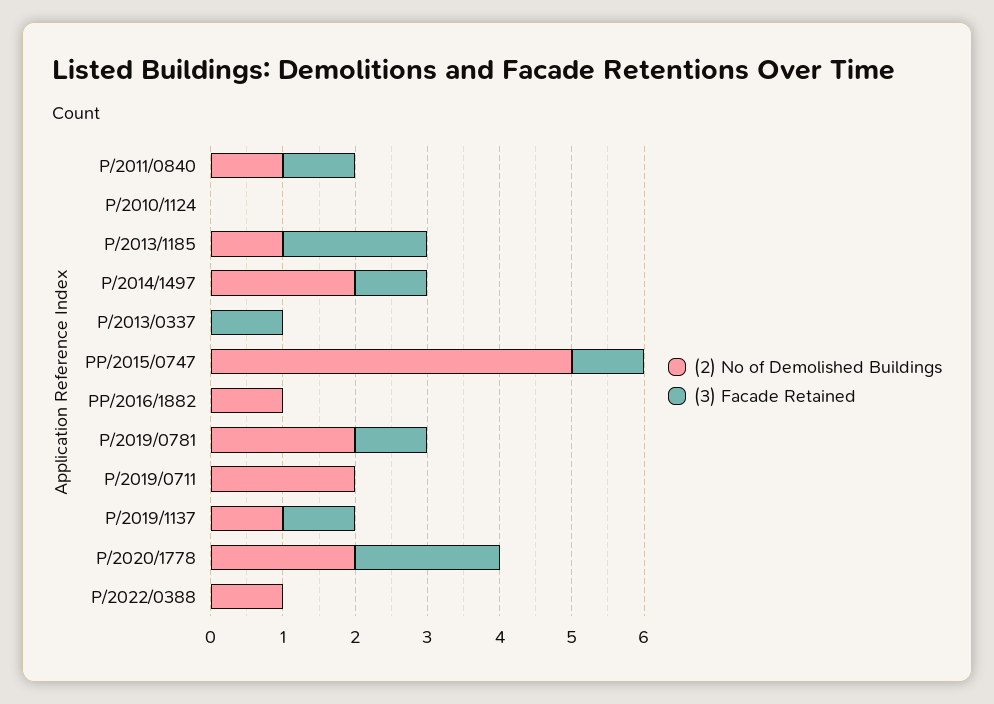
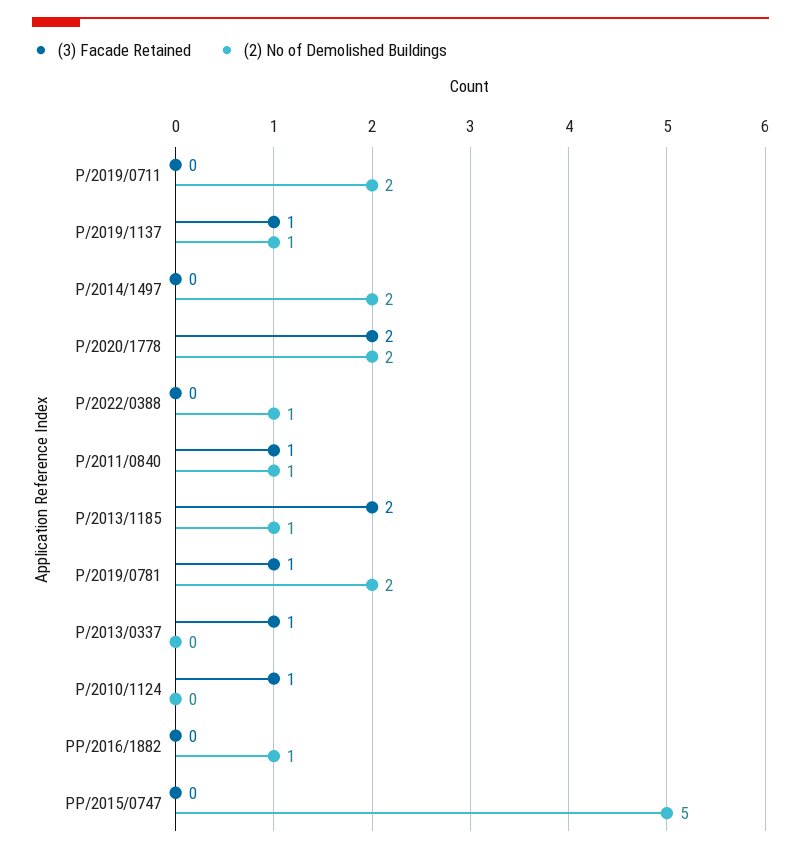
(3) Facade Retained, P/2010/1124: 0 -> 1
(3) Facade Retained, P/2014/1497: 1 -> 0
(3) Facade Retained, PP/2015/0747: 1 -> 0

